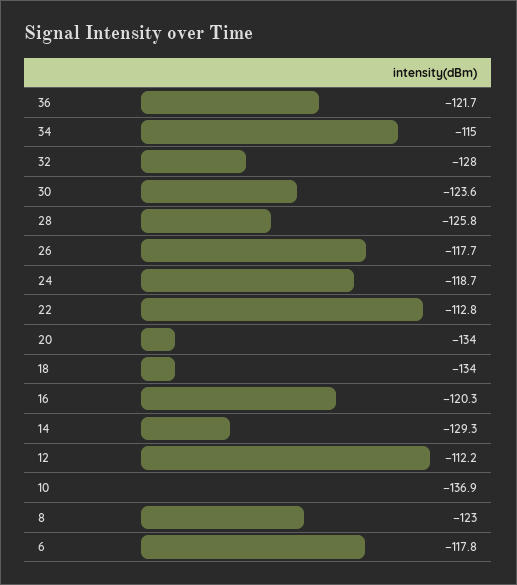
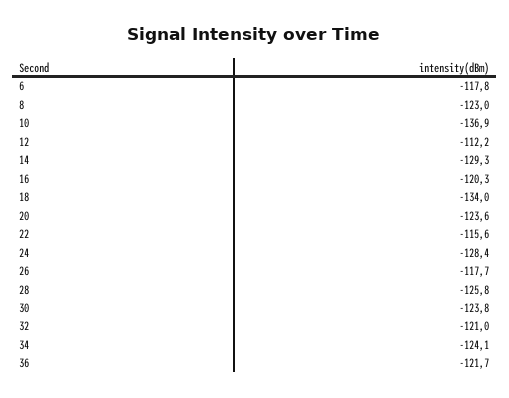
34: -115 -> -124.1
32: -128 -> -121
30: -123.6 -> -123.8
24: -118.7 -> -128.4
22: -112.8 -> -115.6
20: -134 -> -123.6

